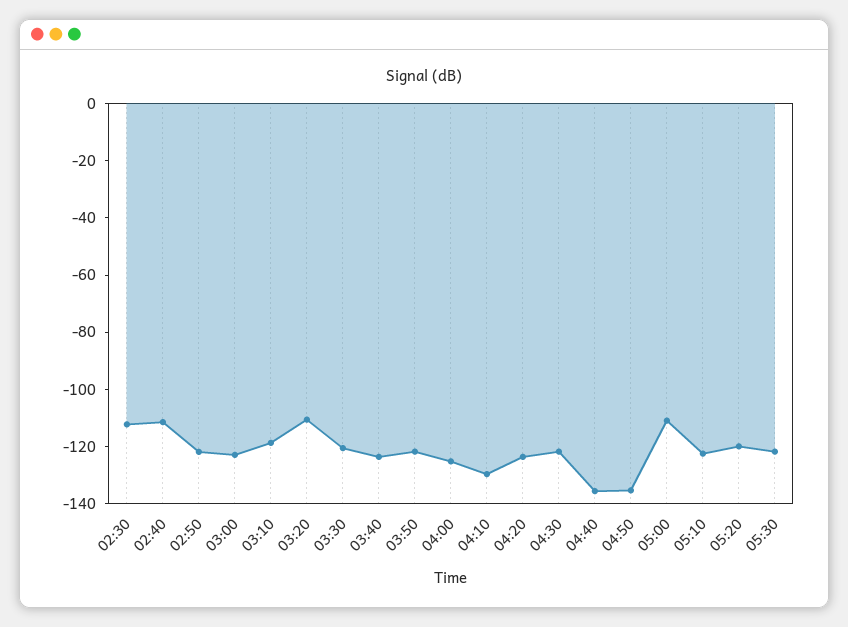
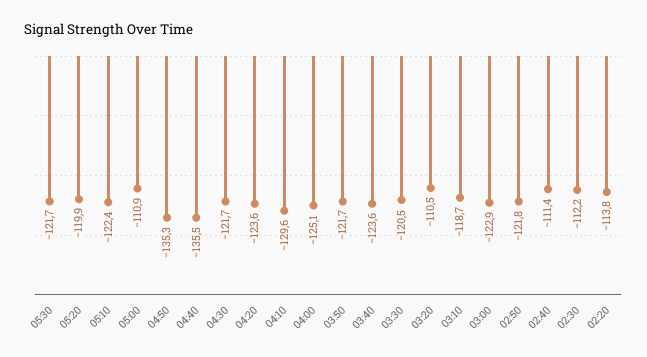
02:20: none -> -113.8

